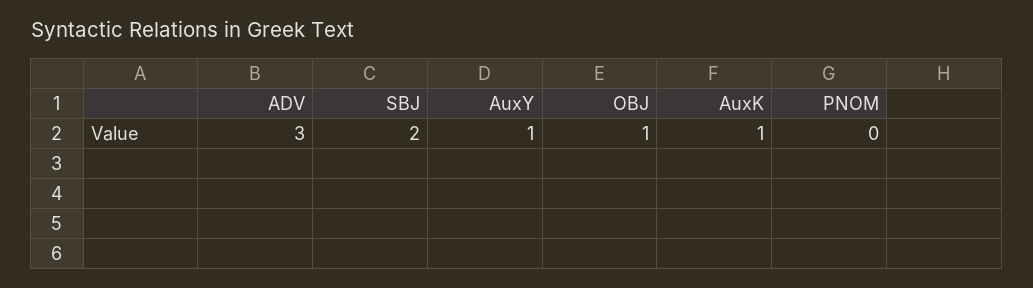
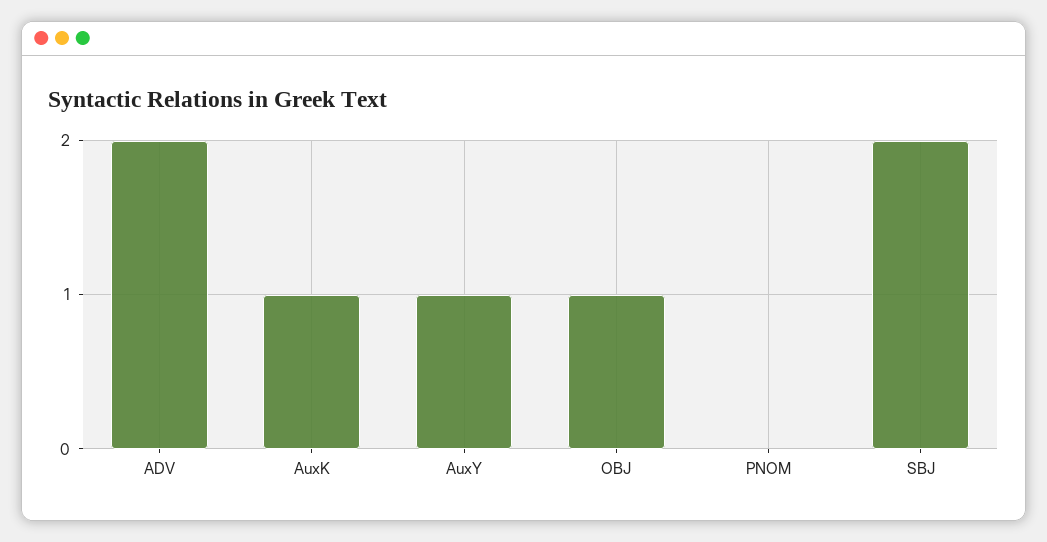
ADV: 3 -> 2

